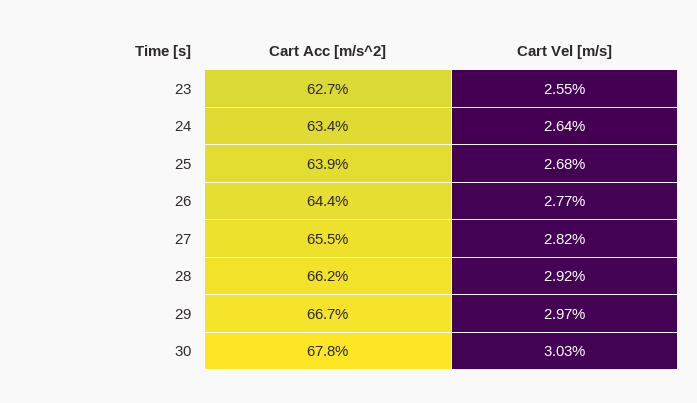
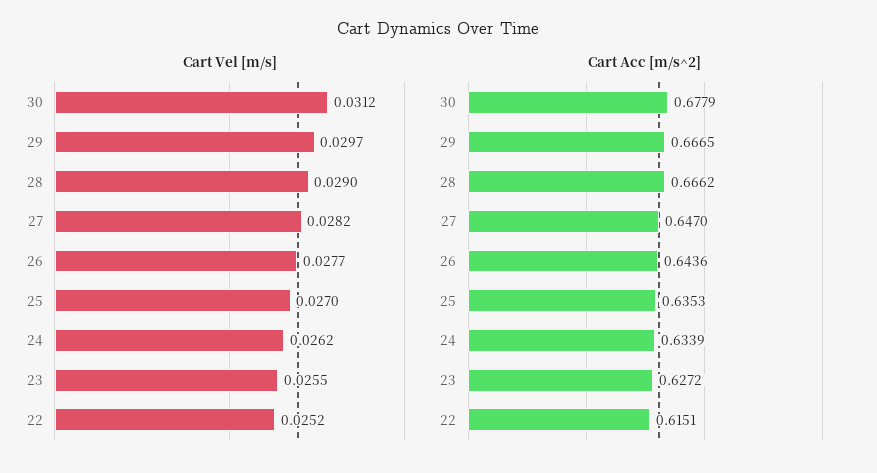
Cart Vel [m/s], 24: 0.0264 -> 0.0262
Cart Acc [m/s^2], 25: 0.639 -> 0.6353
Cart Vel [m/s], 25: 0.0268 -> 0.027
Cart Acc [m/s^2], 27: 0.655 -> 0.647
Cart Acc [m/s^2], 28: 0.662 -> 0.6662
Cart Vel [m/s], 28: 0.0292 -> 0.029
Cart Vel [m/s], 30: 0.0303 -> 0.0312
Cart Vel [m/s], 22: none -> 0.0252
Cart Acc [m/s^2], 22: none -> 0.6151

